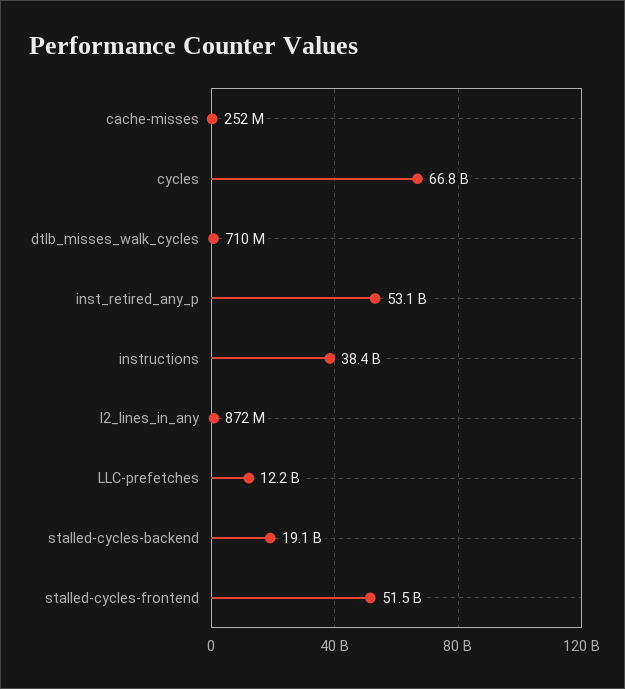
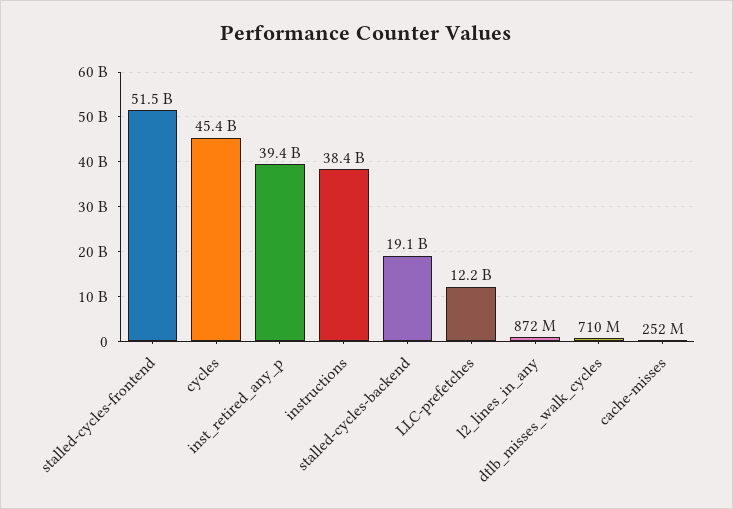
cycles: 66800000000 -> 45400000000
inst_retired_any_p: 53100000000 -> 39400000000

